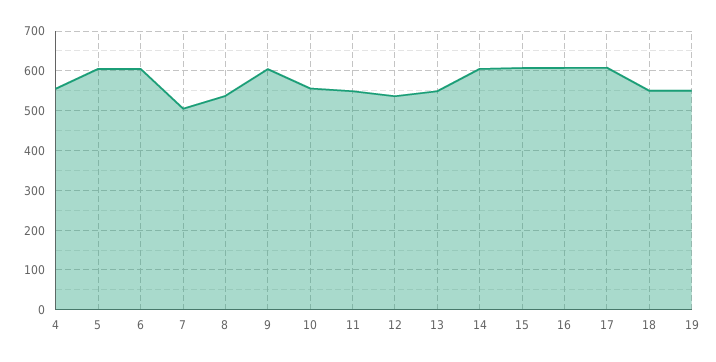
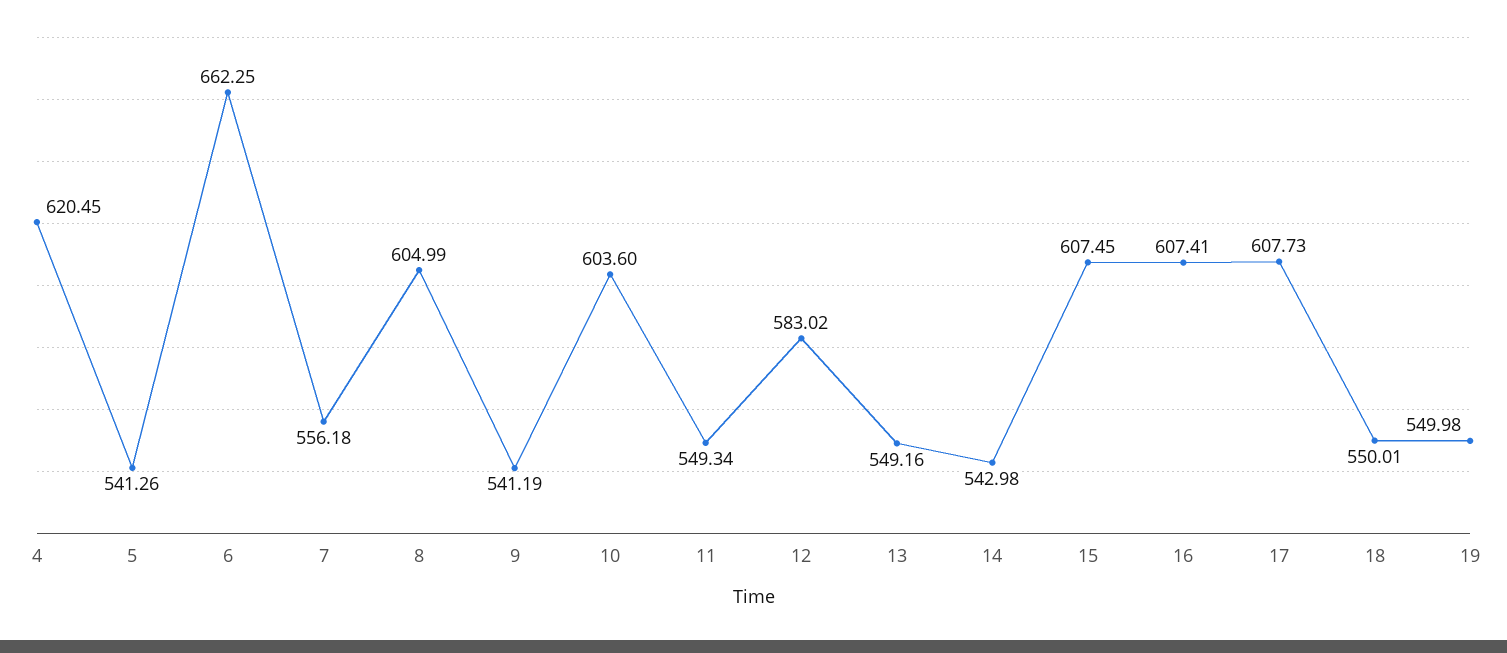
4: 560 -> 620.45
5: 600 -> 541.26
6: 600 -> 662.25
7: 500 -> 556.18
8: 540 -> 604.99
9: 600 -> 541.19
10: 560 -> 603.6
12: 540 -> 583.02
14: 600 -> 542.98

